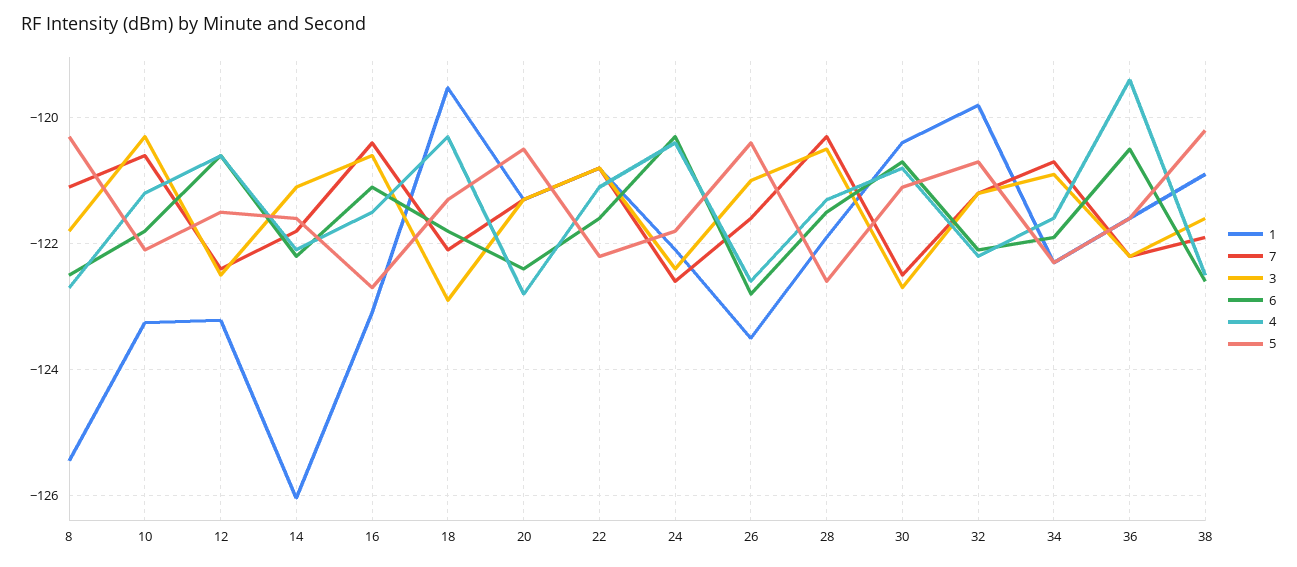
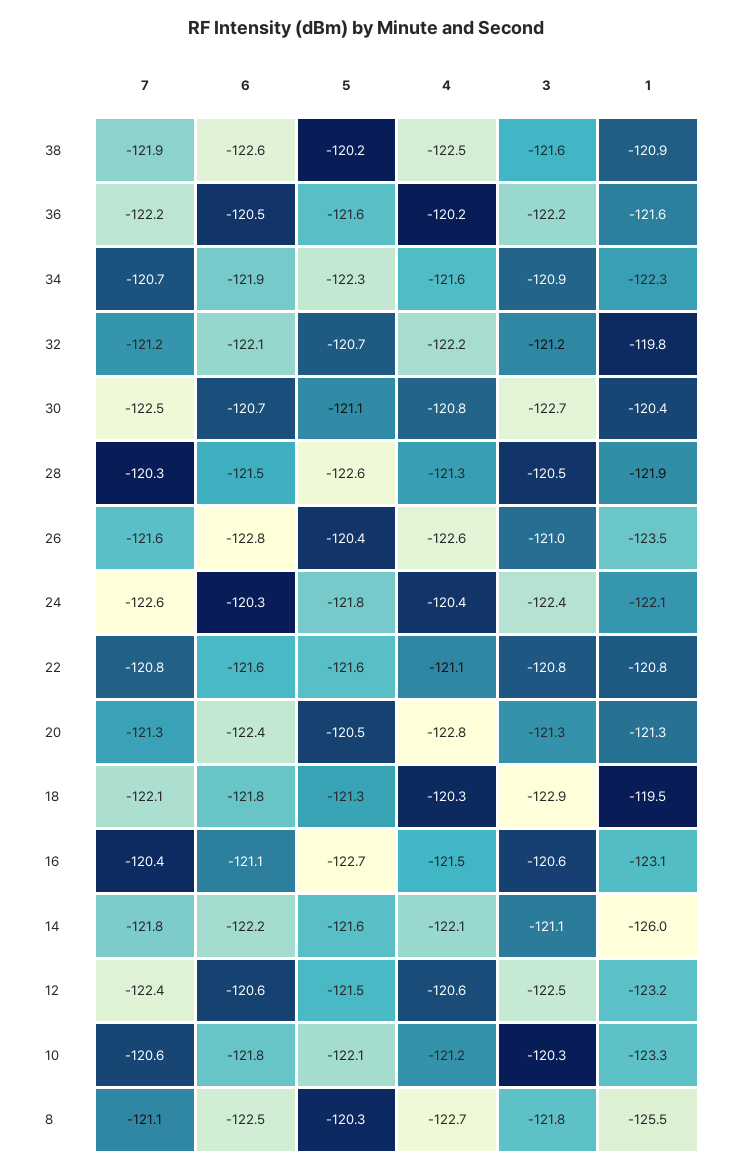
5, 22: -122.2 -> -121.6
4, 36: -119.4 -> -120.2

